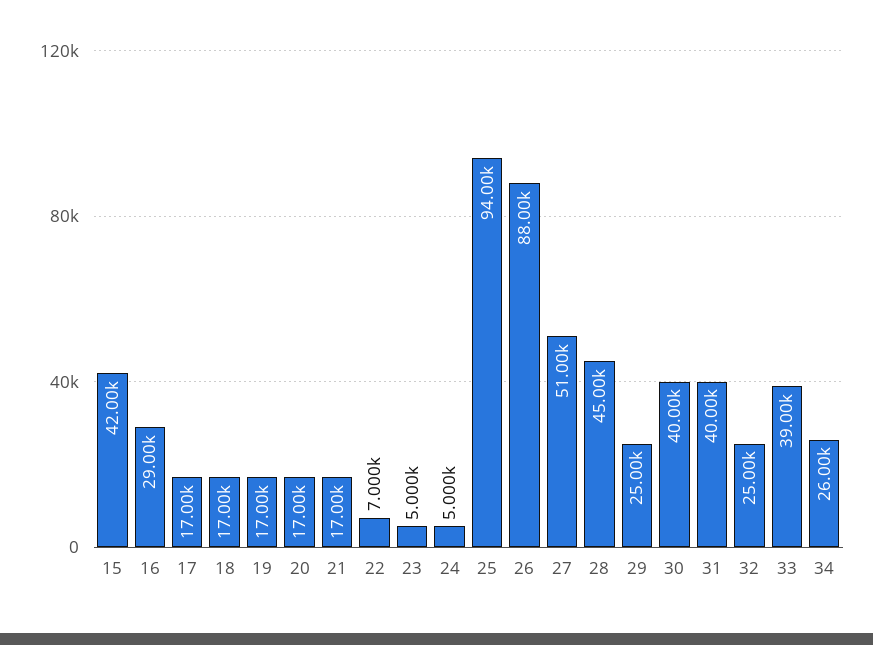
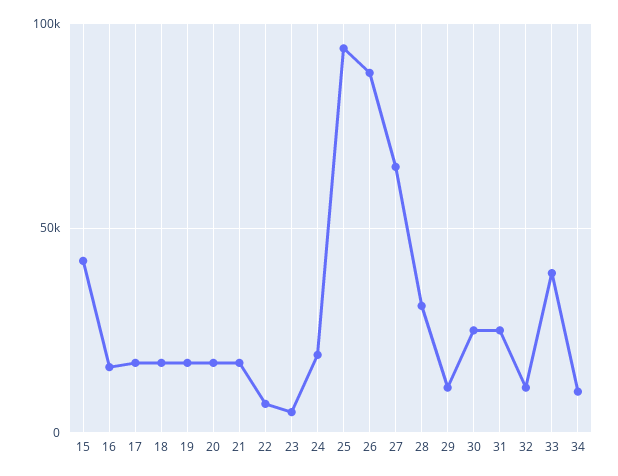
16: 29000 -> 15000
24: 5000 -> 20000
27: 51000 -> 65000
28: 45000 -> 30000
29: 25000 -> 10000
30: 40000 -> 25000
31: 40000 -> 25000
32: 25000 -> 10000
34: 26000 -> 10000

